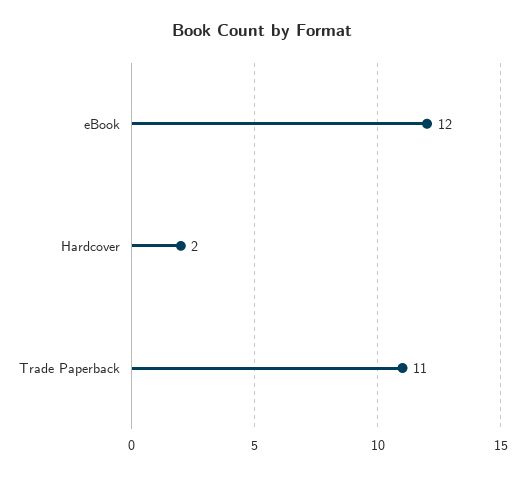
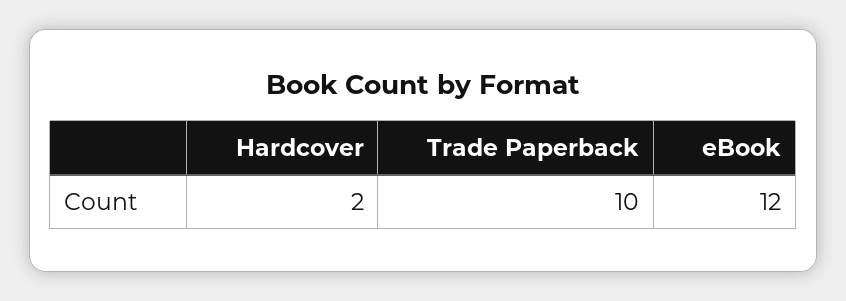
Trade Paperback: 11 -> 10

